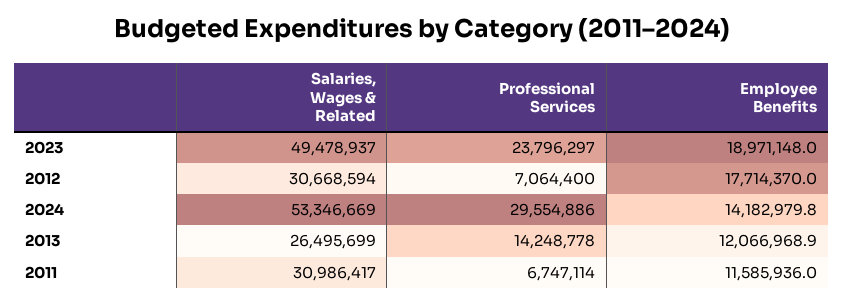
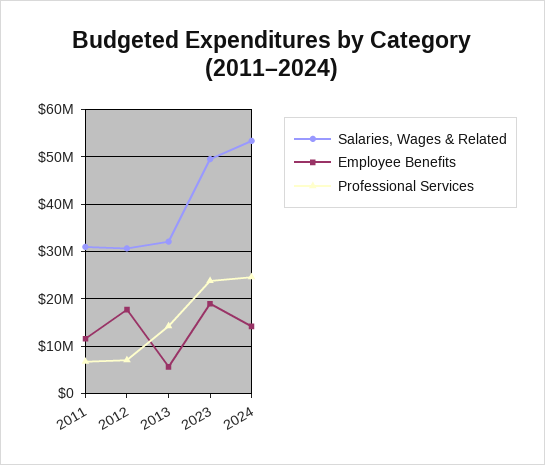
Professional Services, 2024: 29554886 -> 24000000
Salaries, Wages & Related, 2013: 26495699 -> 32000000
Employee Benefits, 2013: 12066968.9 -> 6000000

